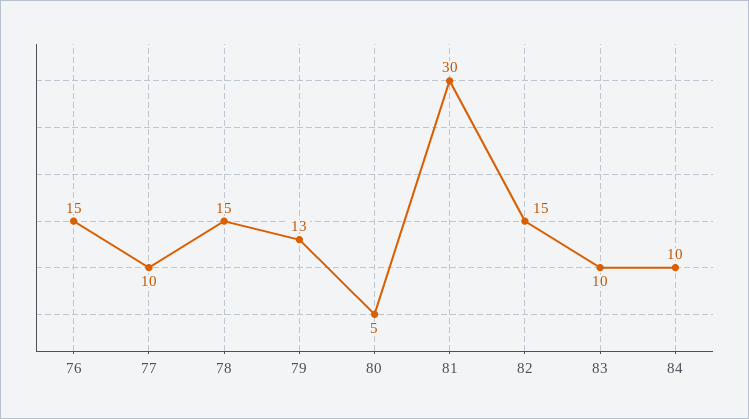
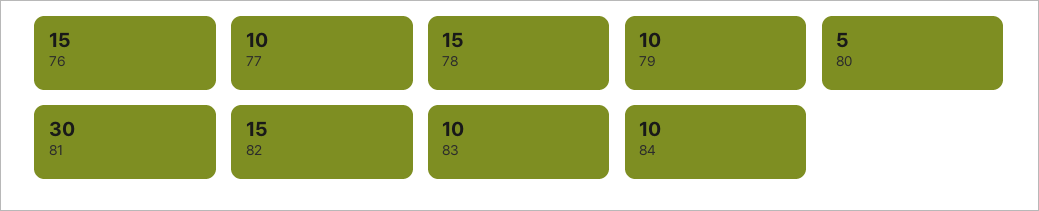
79: 13 -> 10

